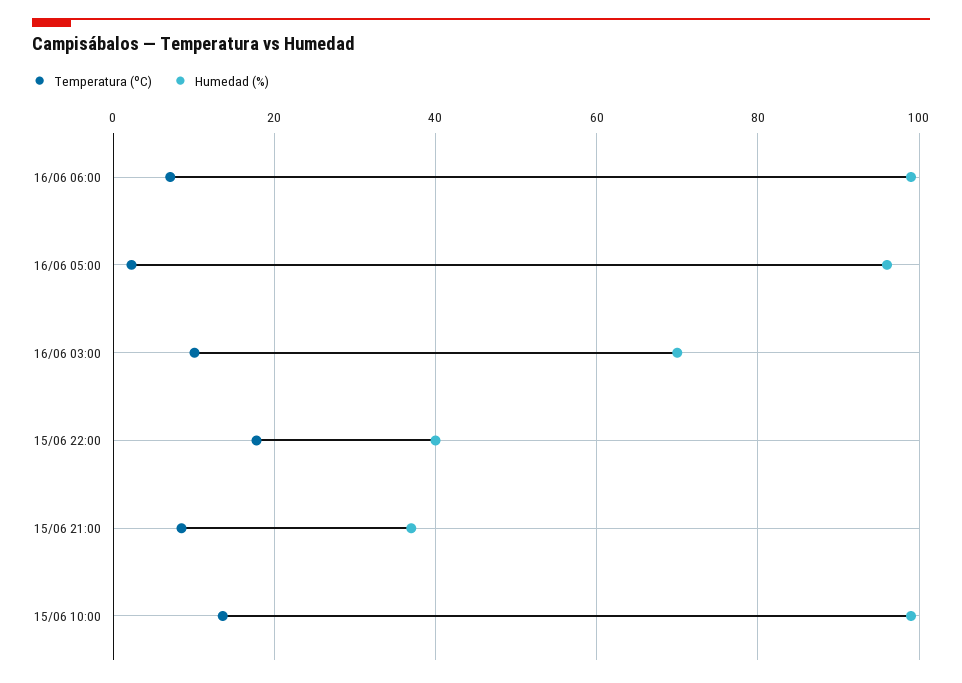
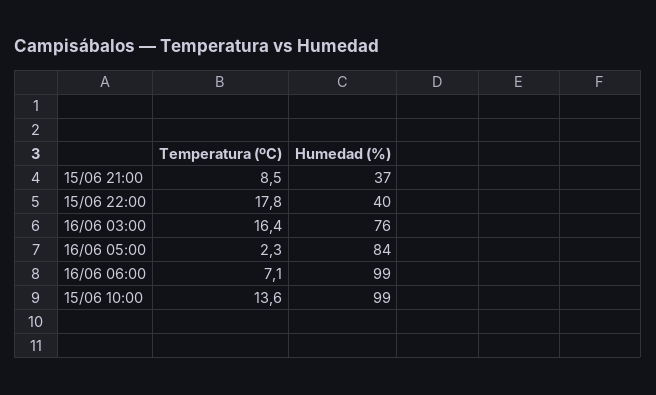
Humedad (%), 16/06 05:00: 96 -> 84
Temperatura (ºC), 16/06 03:00: 10 -> 16.4
Humedad (%), 16/06 03:00: 70 -> 76

